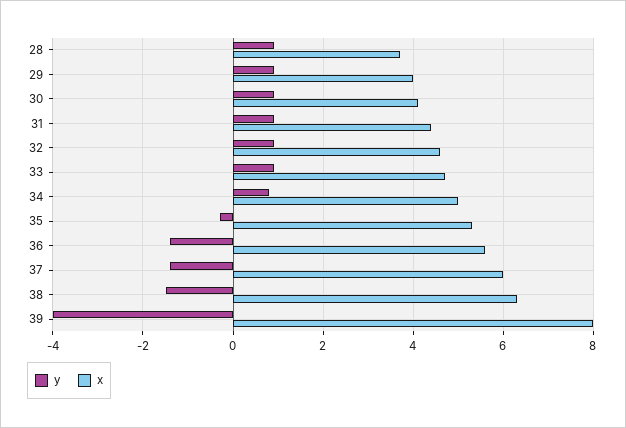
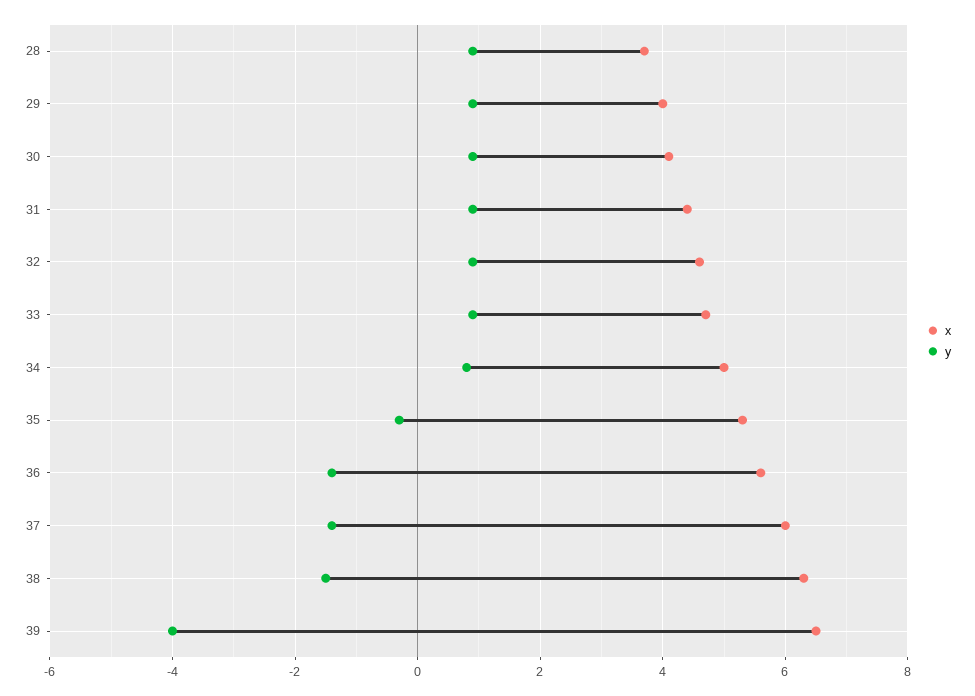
x, 39: 8 -> 6.5

